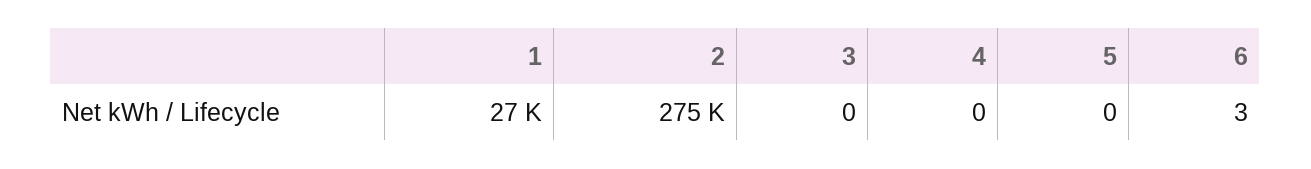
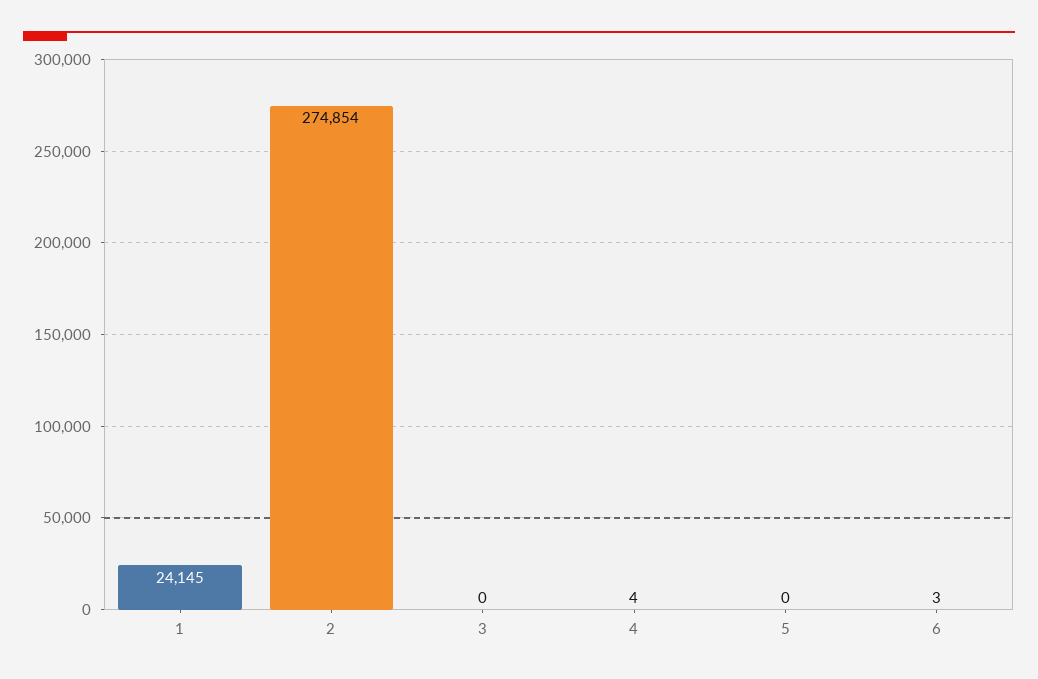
1: 27000 -> 24145
4: 0 -> 4

